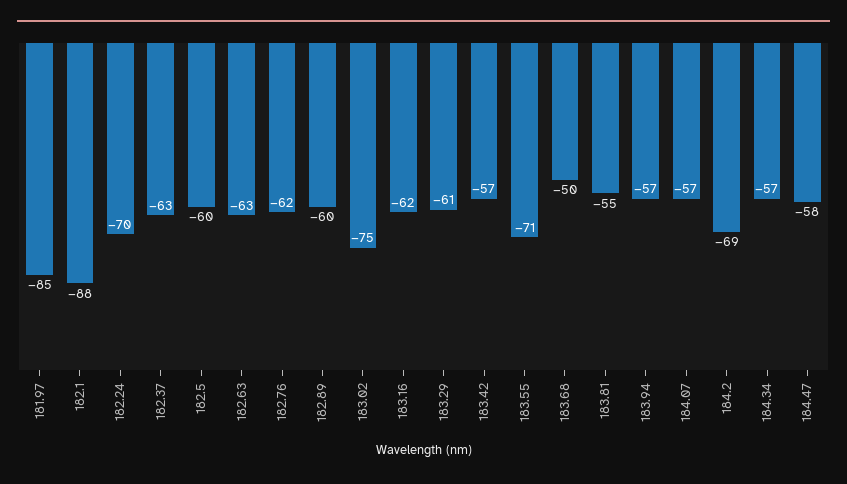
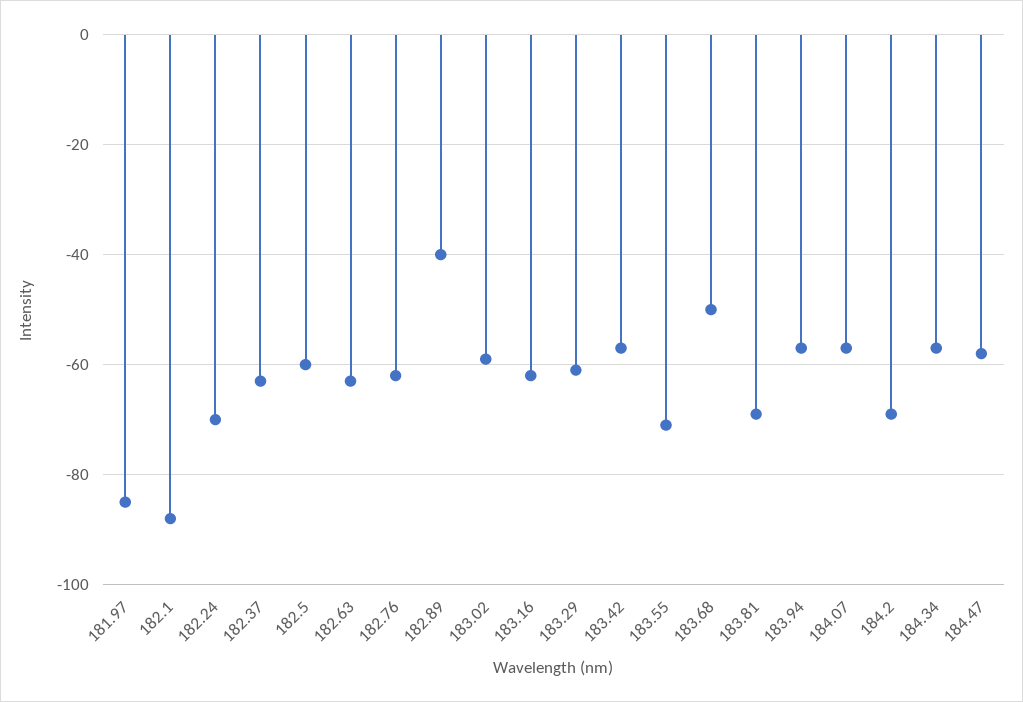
182.89: -60 -> -40
183.02: -75 -> -60
183.81: -55 -> -70

